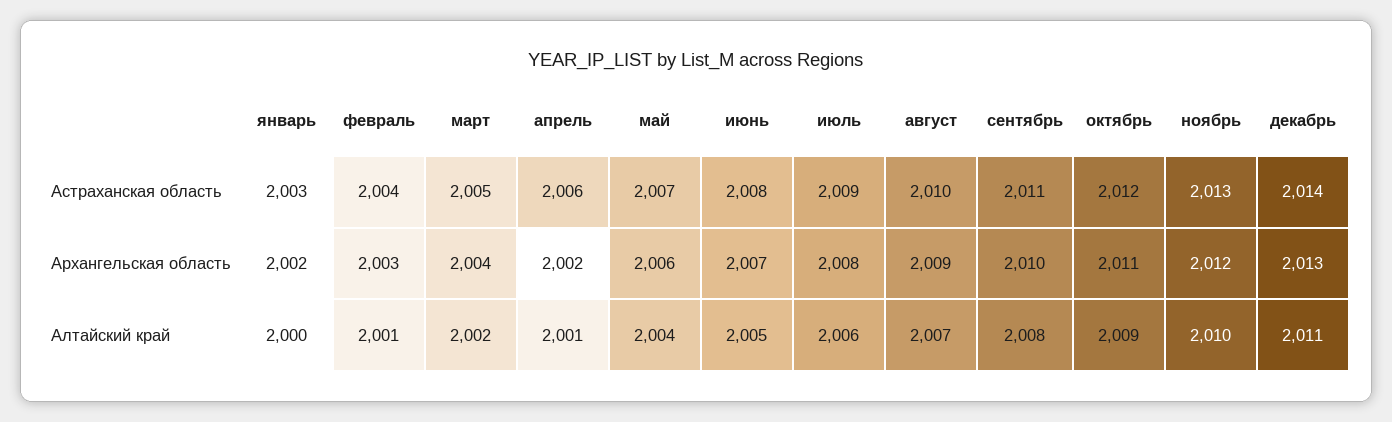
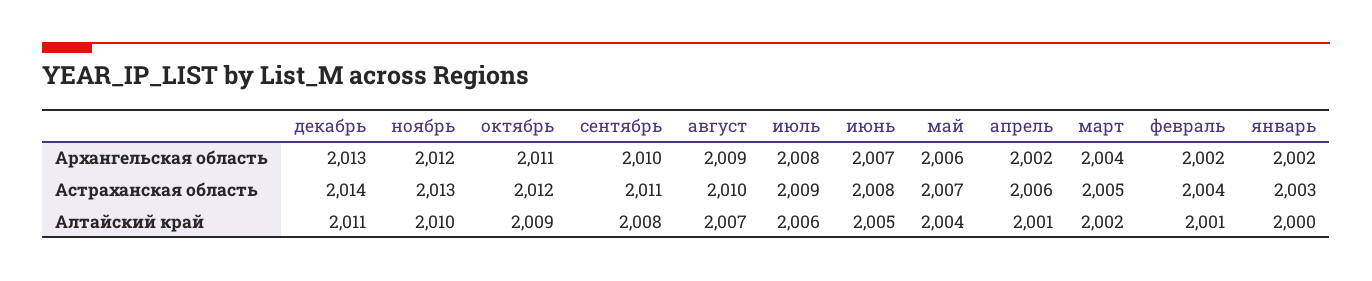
февраль, Архангельская область: 2003 -> 2002

